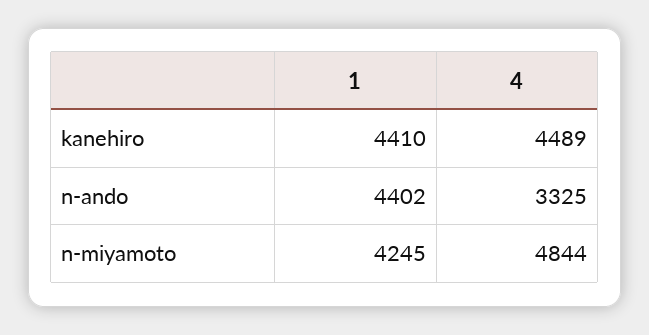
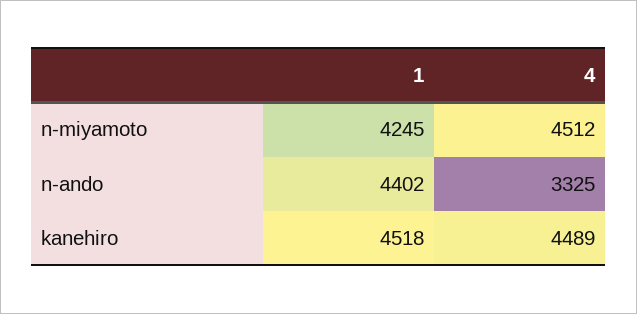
1, kanehiro: 4410 -> 4518
4, n-miyamoto: 4844 -> 4512

